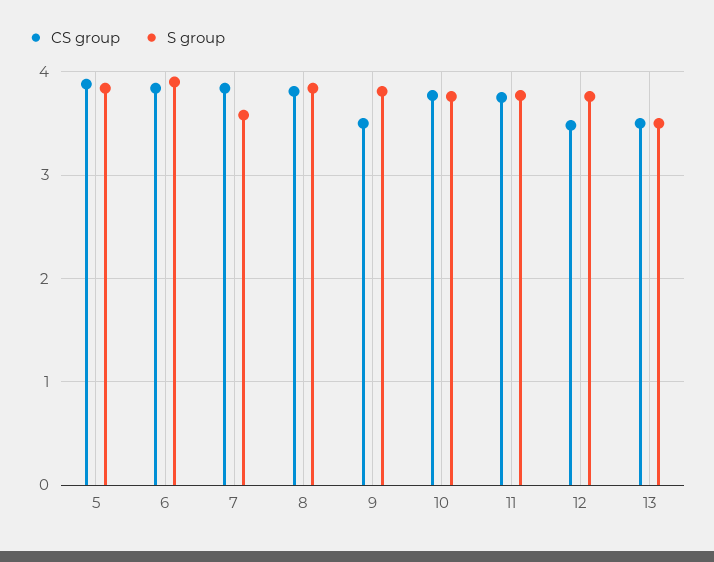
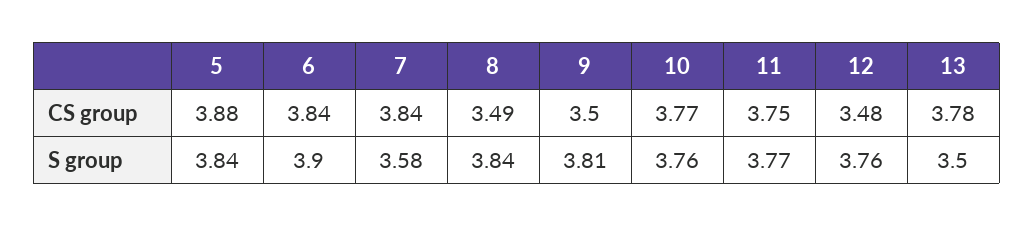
CS group, 8: 3.8 -> 3.49
CS group, 13: 3.5 -> 3.78

